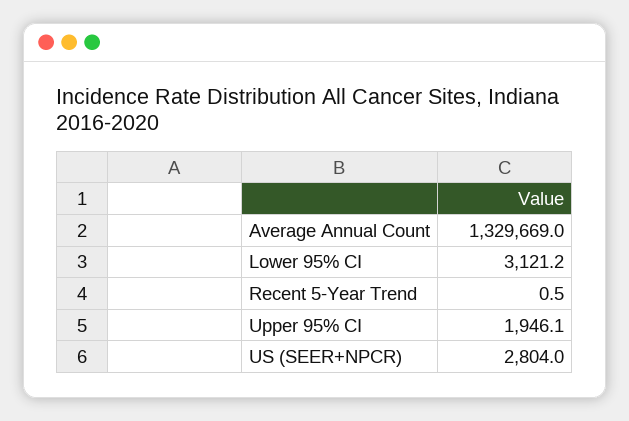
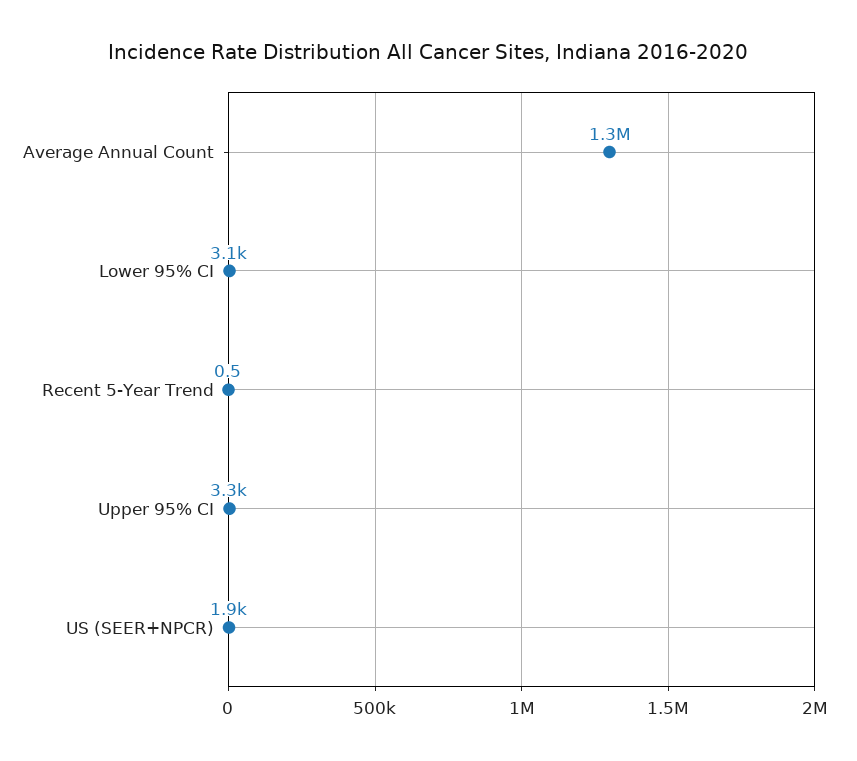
Upper 95% CI: 1946.1 -> 3300
US (SEER+NPCR): 2804 -> 1900

